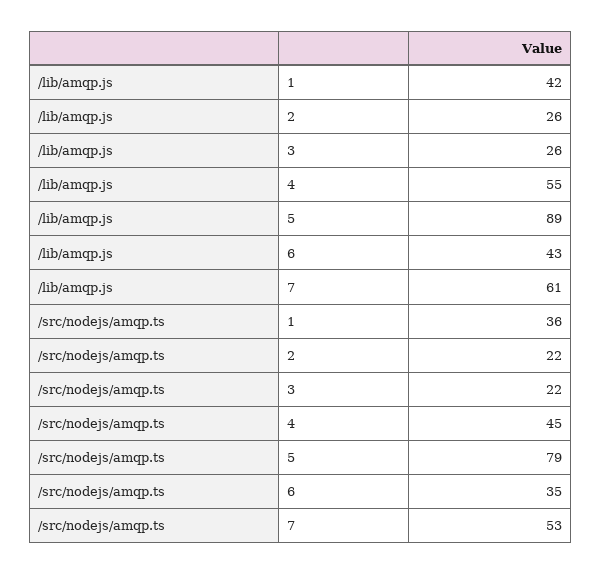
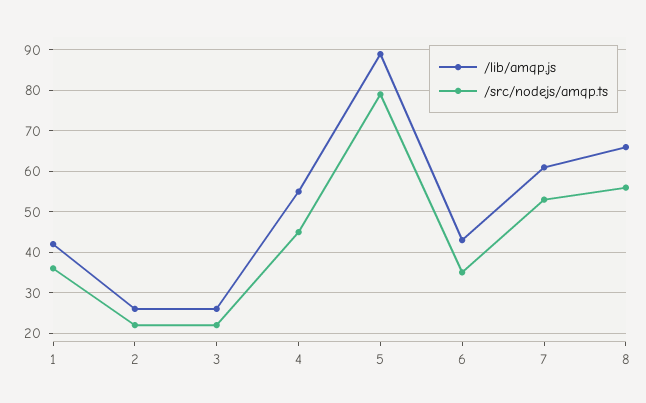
/lib/amqp.js, 8: none -> 65
/src/nodejs/amqp.ts, 8: none -> 55

